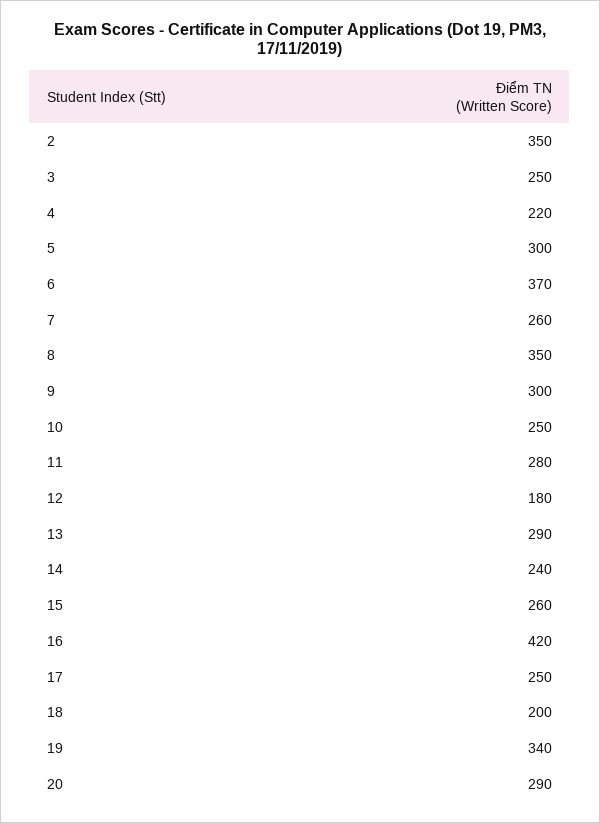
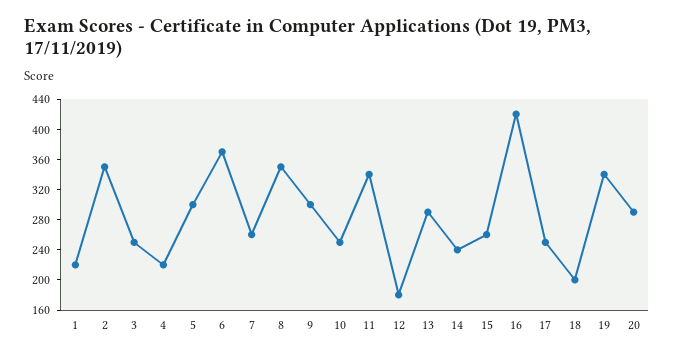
11: 280 -> 340
1: none -> 220

